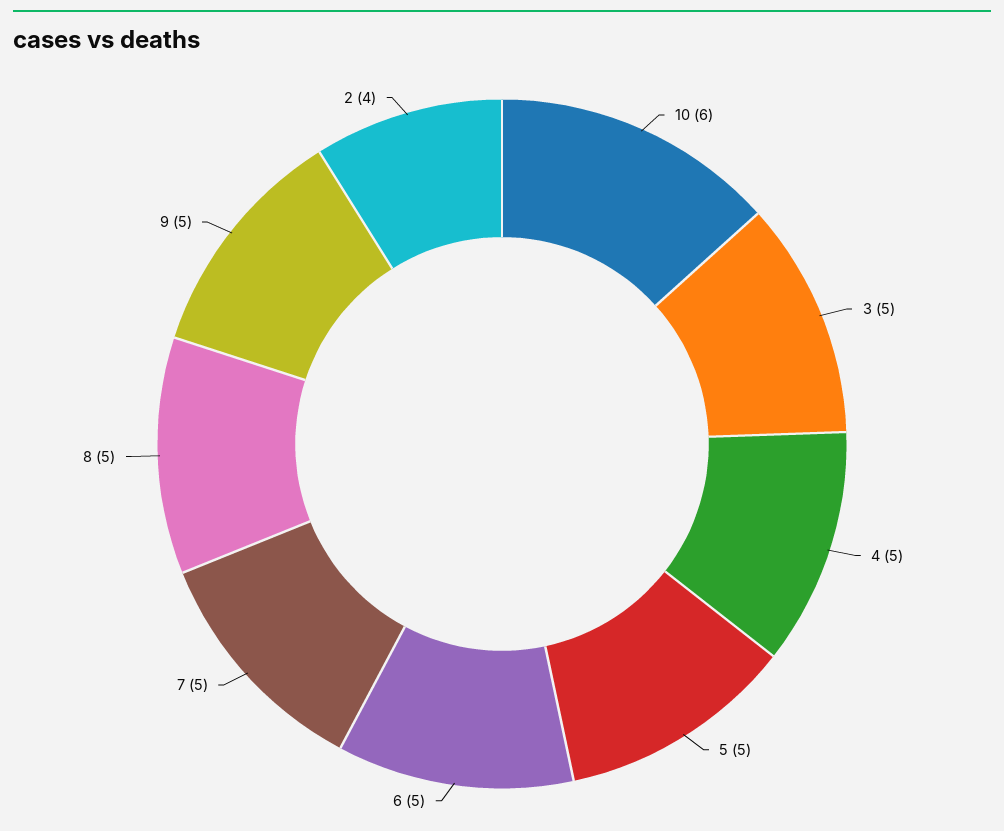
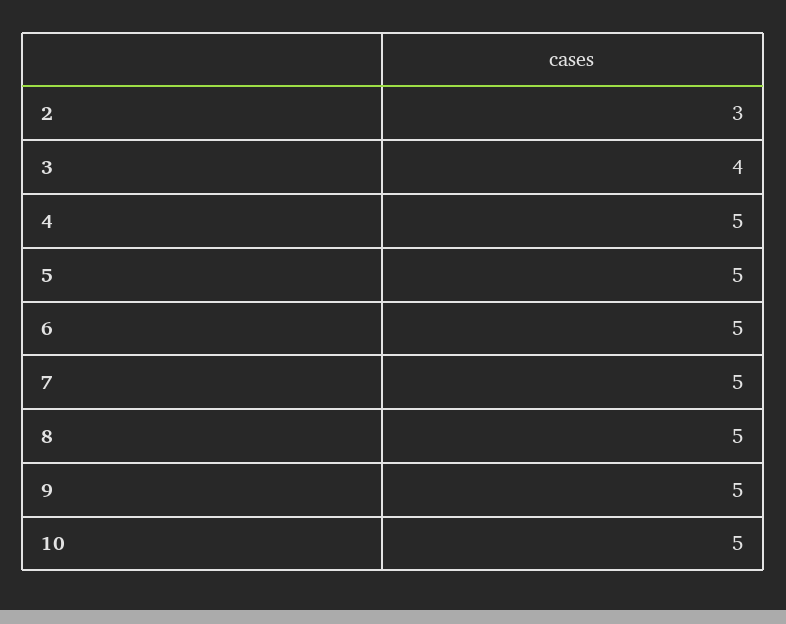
10: 6 -> 5
3: 5 -> 4
2: 4 -> 3

